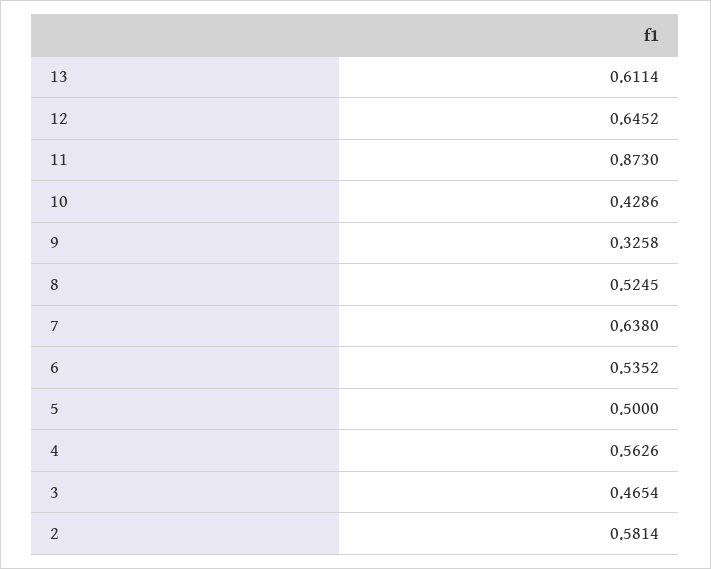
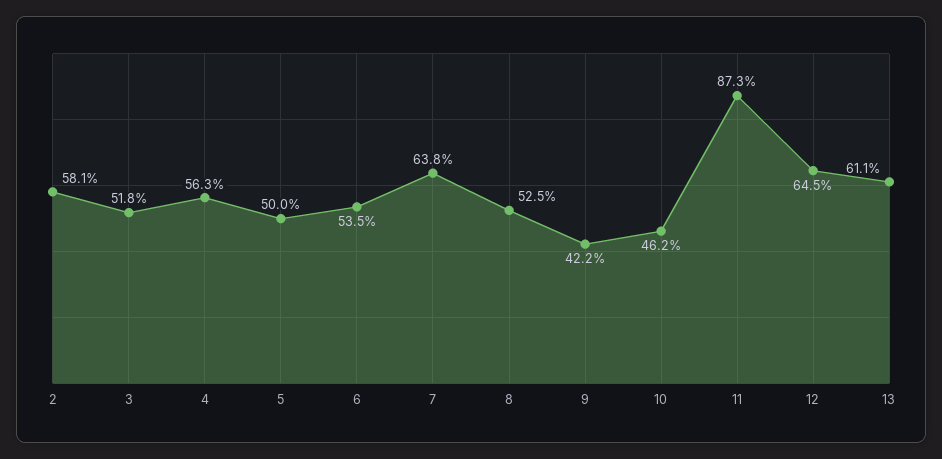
10: 0.4286 -> 0.462
9: 0.3258 -> 0.422
3: 0.4654 -> 0.518

